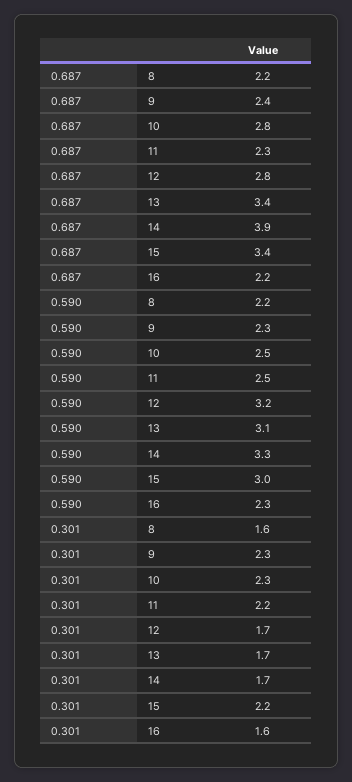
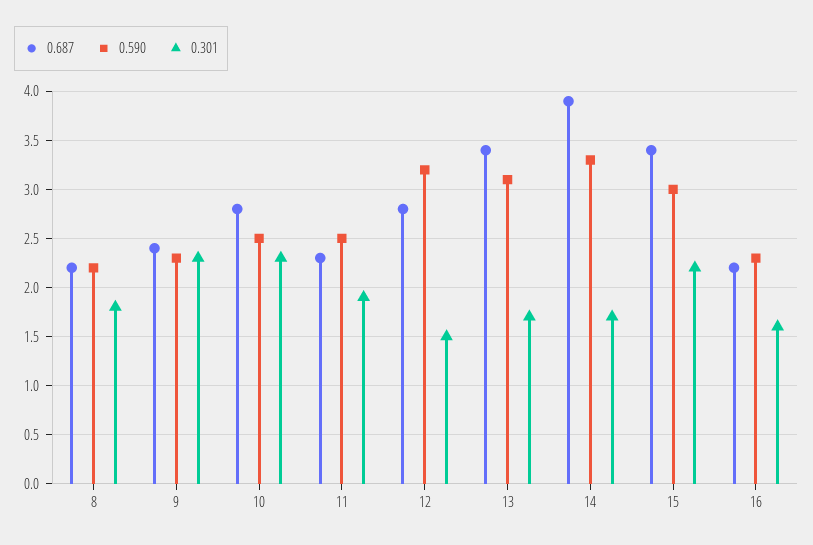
0.301, 8: 1.6 -> 1.8
0.301, 11: 2.2 -> 1.9
0.301, 12: 1.7 -> 1.5

